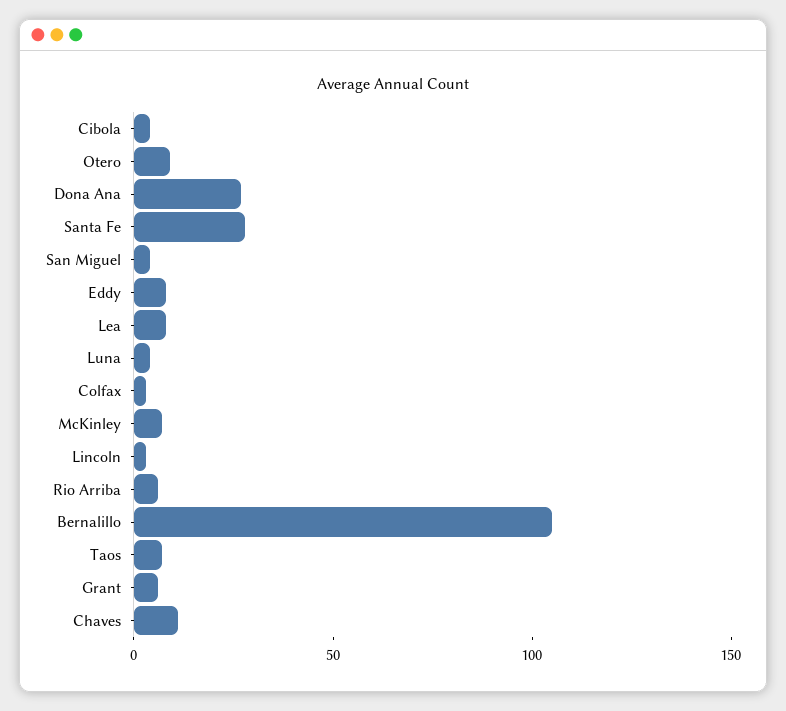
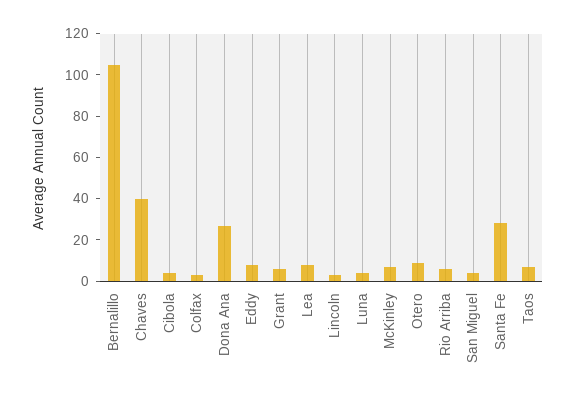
Chaves: 10 -> 40

